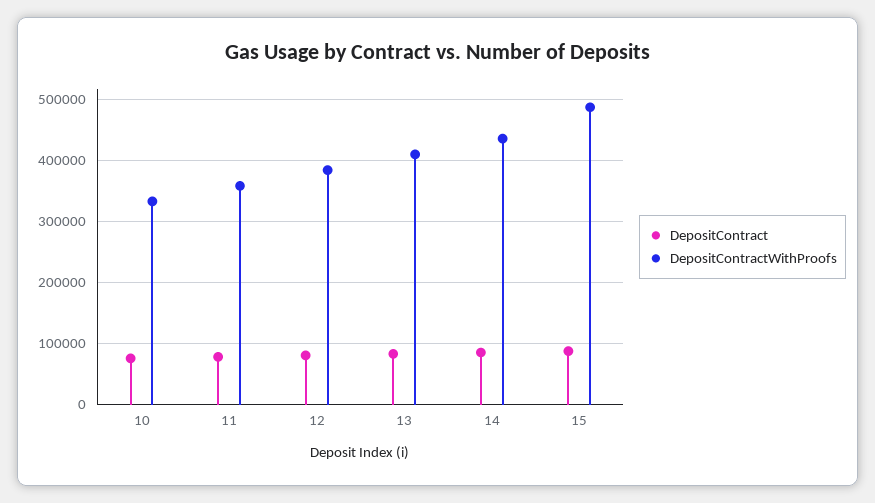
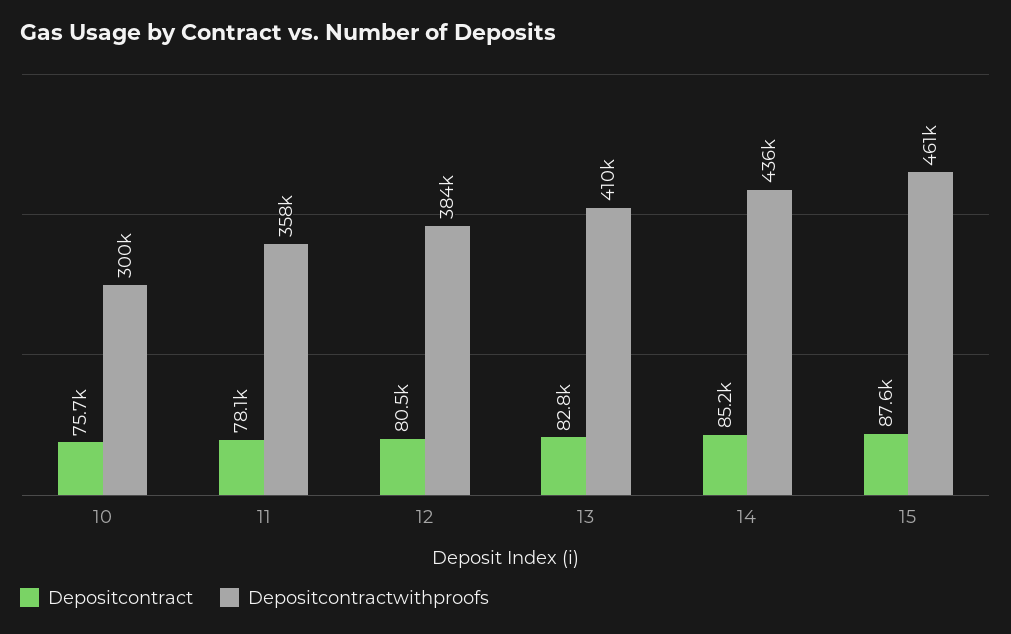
DepositContractWithProofs, 10: 330000 -> 300000
DepositContractWithProofs, 15: 490000 -> 461000

